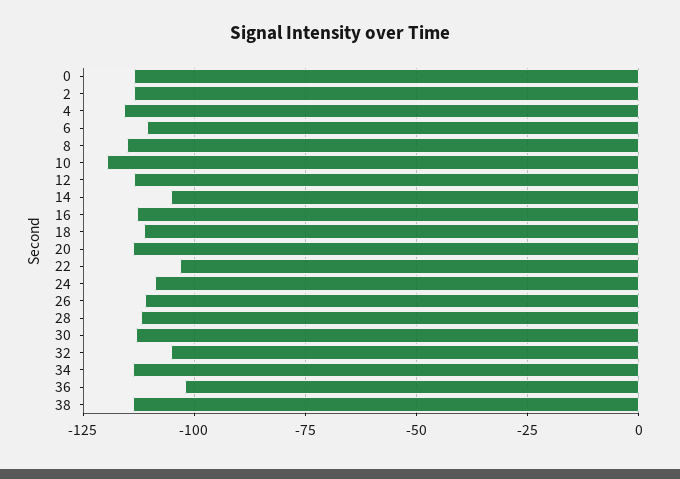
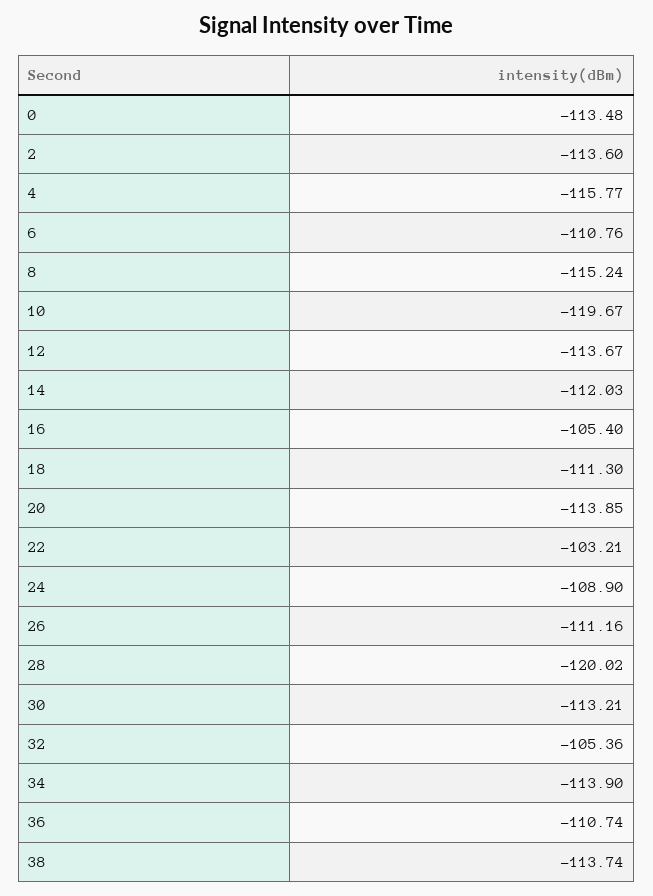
14: -105 -> -112.03
16: -112.5 -> -105.4
28: -112.5 -> -120.02
36: -102.5 -> -110.74

